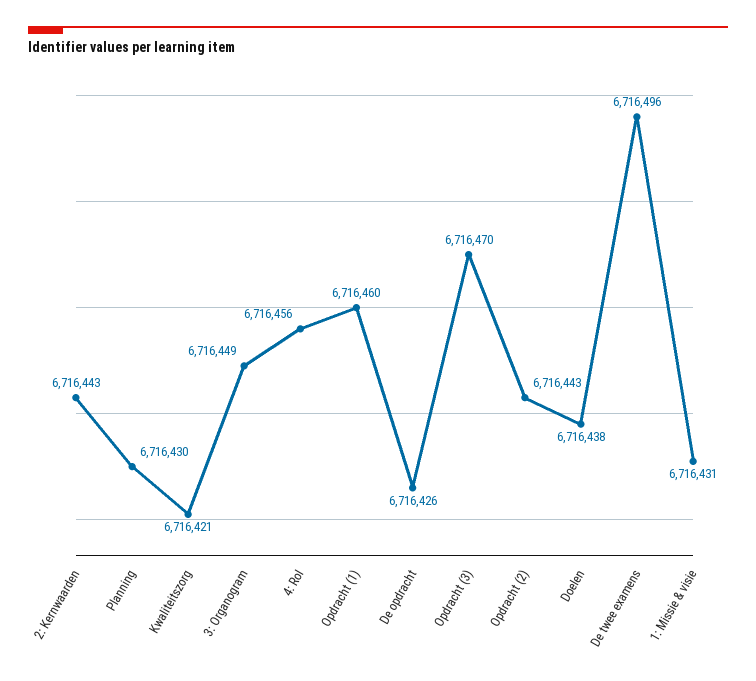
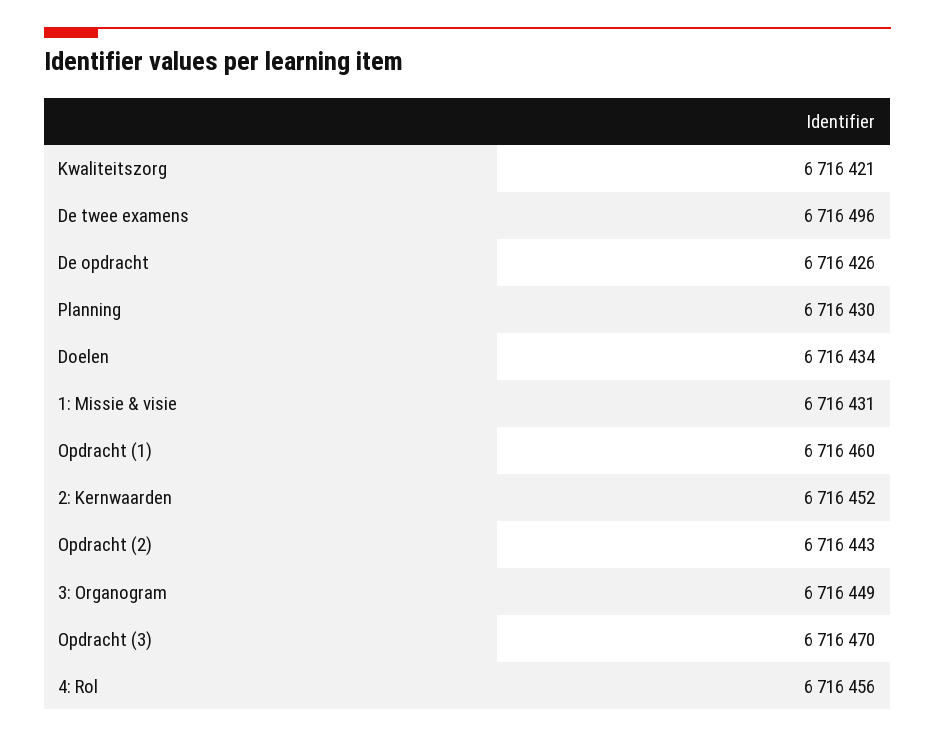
2: Kernwaarden: 6716443 -> 6716452
Doelen: 6716438 -> 6716434

